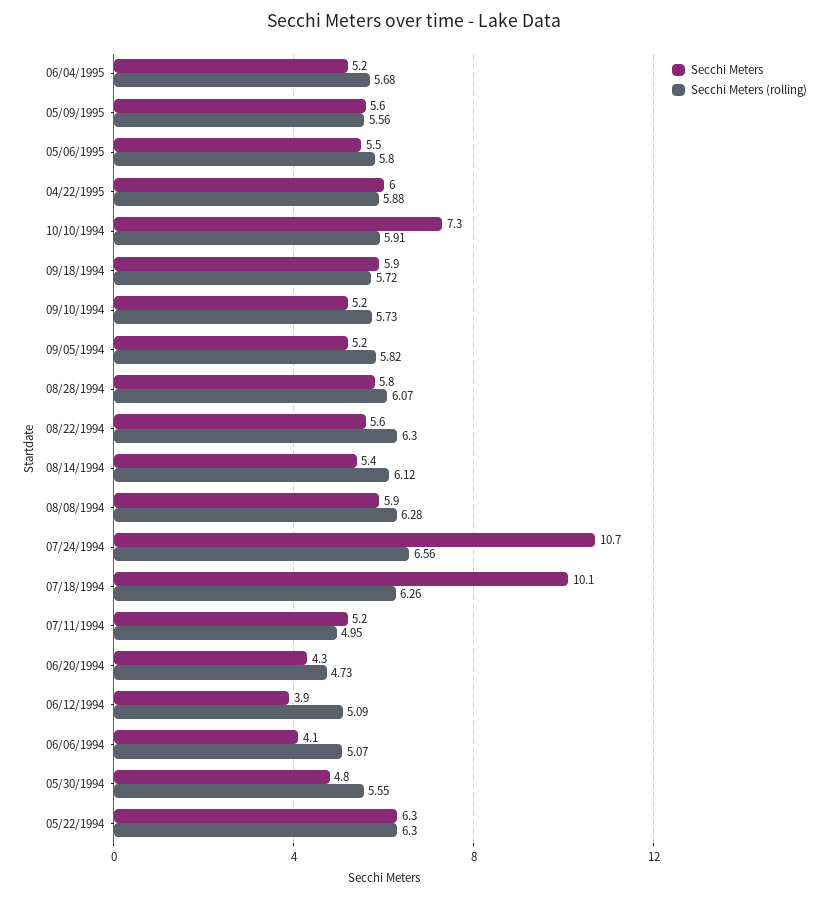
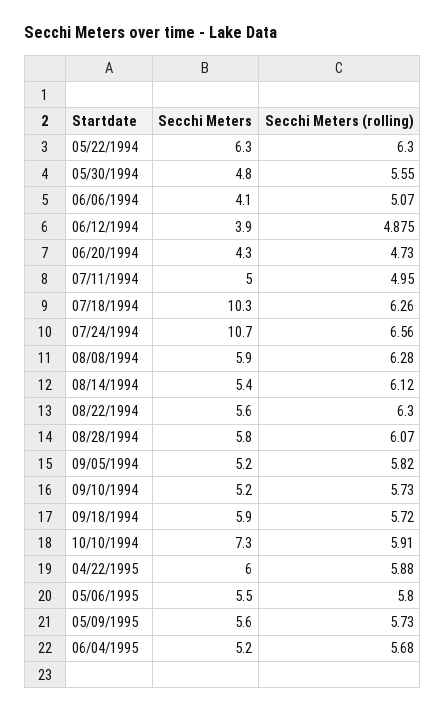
Secchi Meters (rolling), 05/09/1995: 5.56 -> 5.73
Secchi Meters, 07/18/1994: 10.1 -> 10.3
Secchi Meters, 07/11/1994: 5.2 -> 5
Secchi Meters (rolling), 06/12/1994: 5.09 -> 4.875

